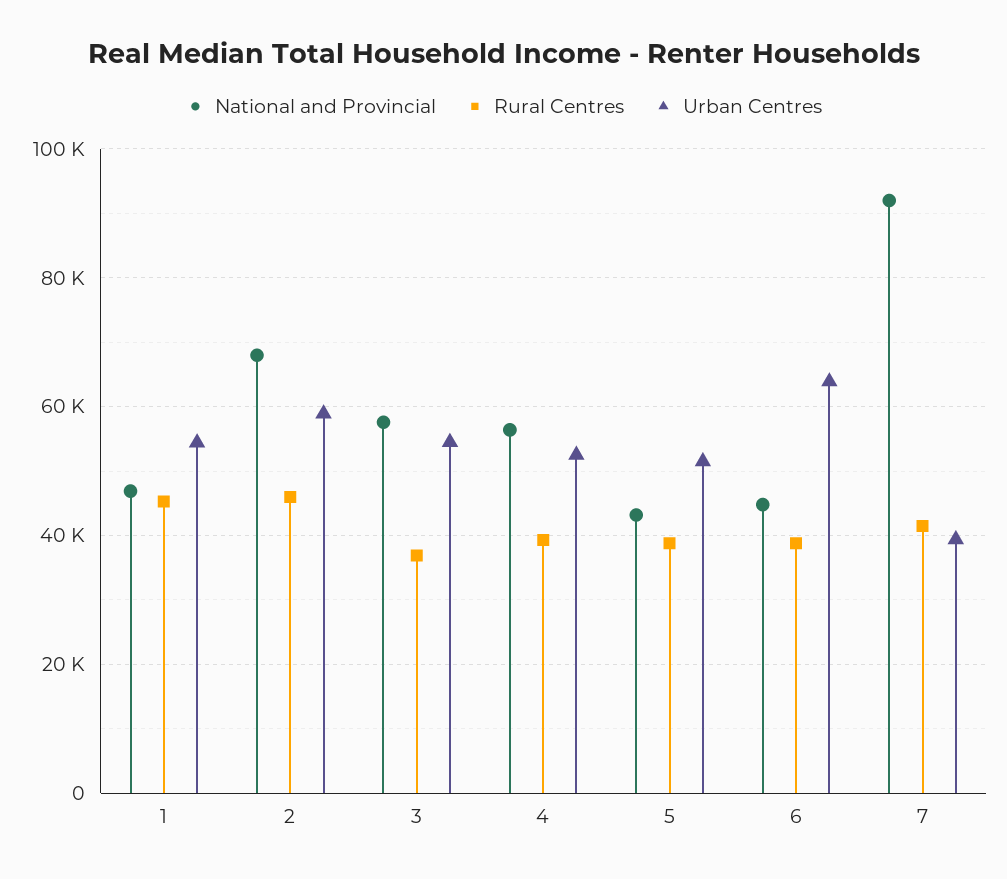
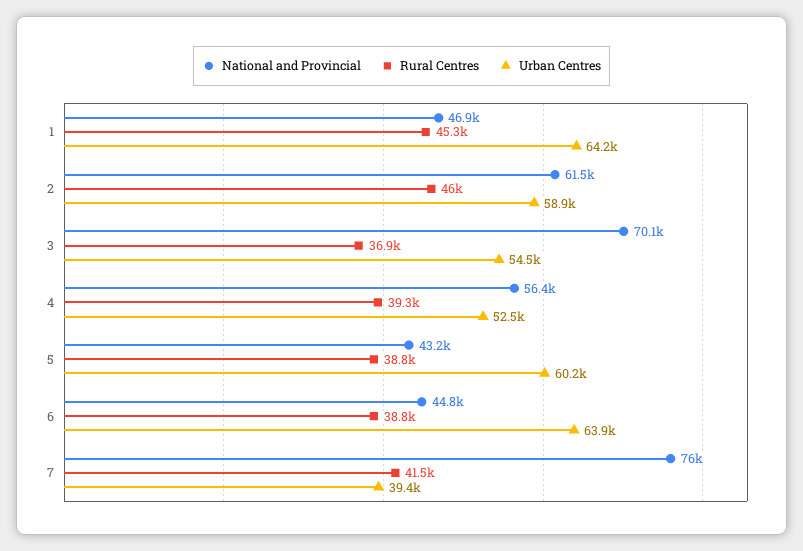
Urban Centres, 1: 54000 -> 64200
National and Provincial, 2: 68000 -> 61500
National and Provincial, 3: 58000 -> 70100
Urban Centres, 5: 52000 -> 60200
National and Provincial, 7: 92000 -> 76000

